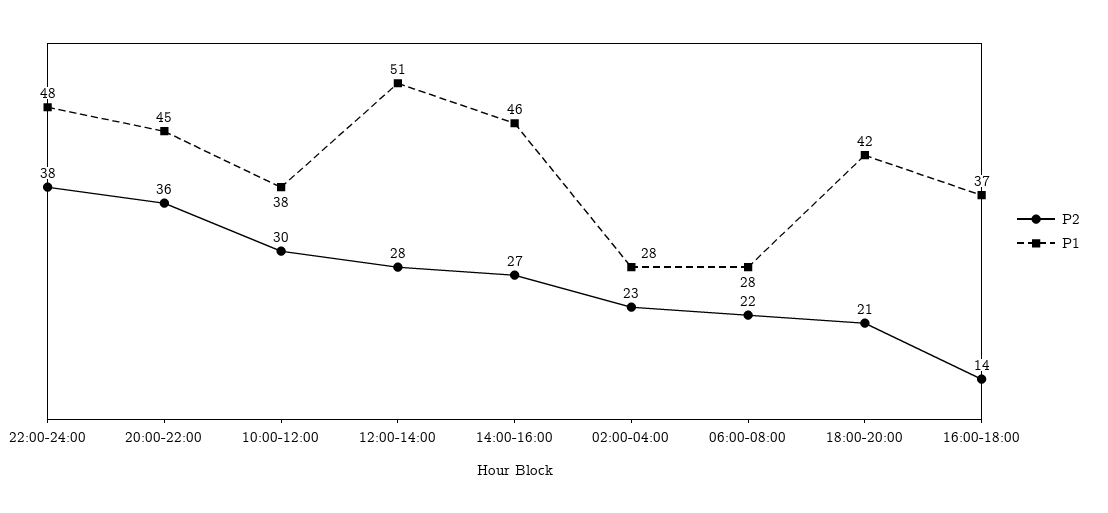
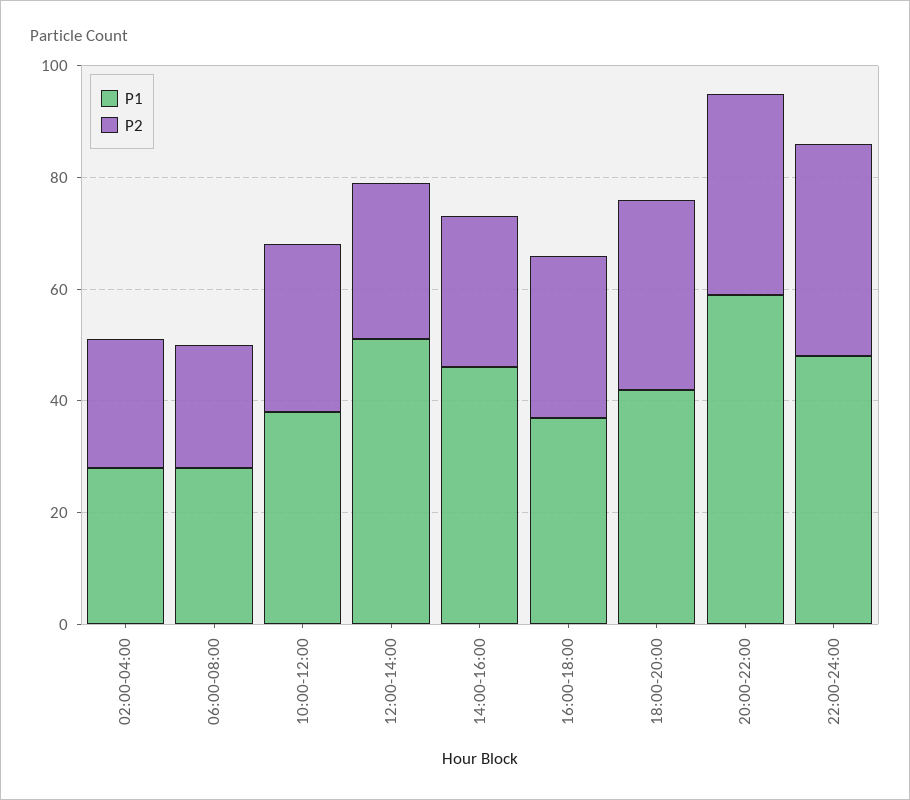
P1, 20:00-22:00: 45 -> 60
P2, 18:00-20:00: 21 -> 35
P2, 16:00-18:00: 14 -> 30

